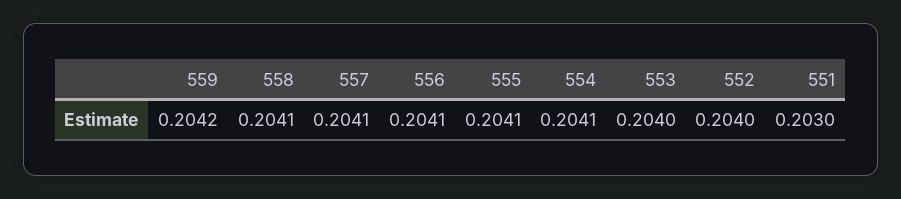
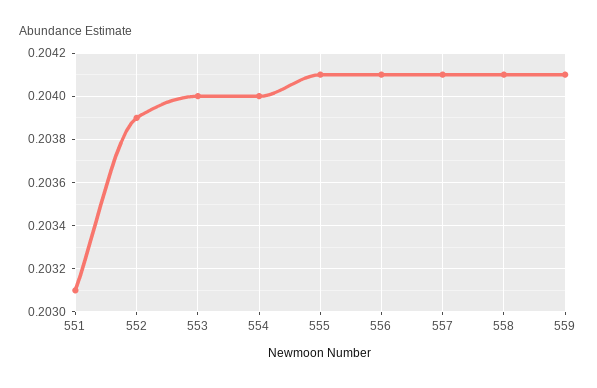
559: 0.2042 -> 0.2041
554: 0.2041 -> 0.204
552: 0.204 -> 0.2039
551: 0.203 -> 0.2031

